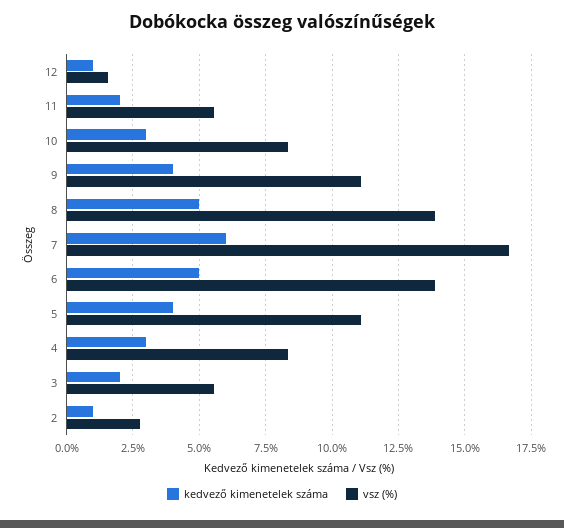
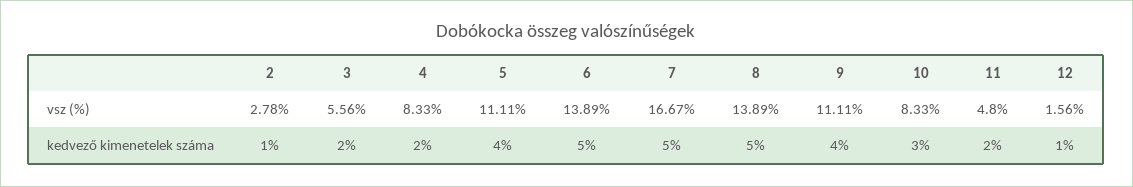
vsz (%), 11: 5.5 -> 4.8
kedvező kimenetelek száma, 7: 6 -> 5
kedvező kimenetelek száma, 4: 3 -> 2

